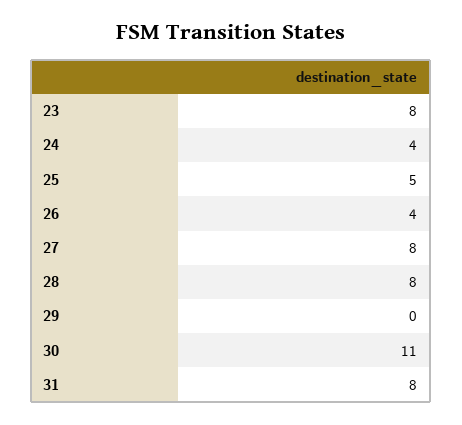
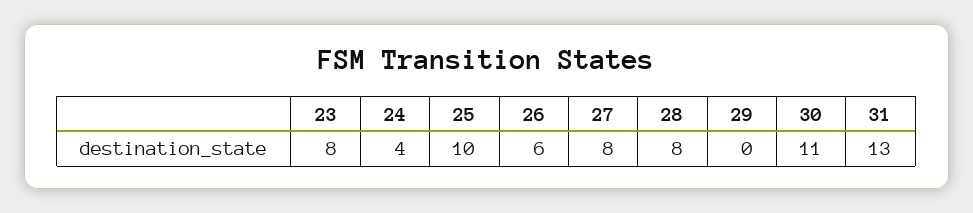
25: 5 -> 10
26: 4 -> 6
31: 8 -> 13

